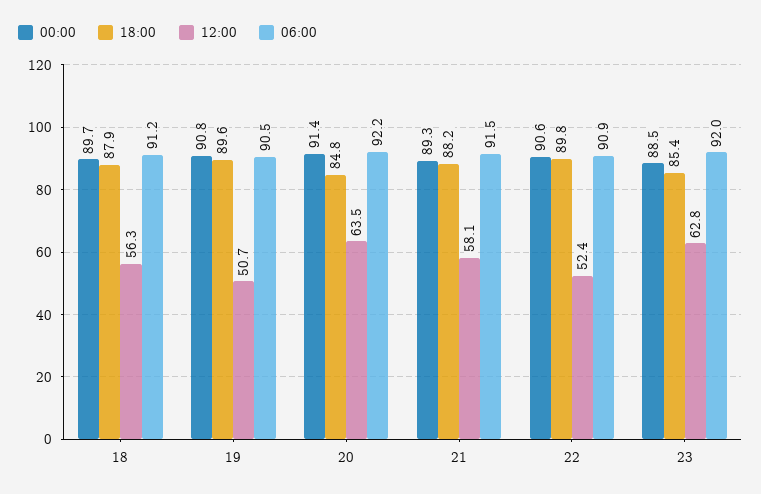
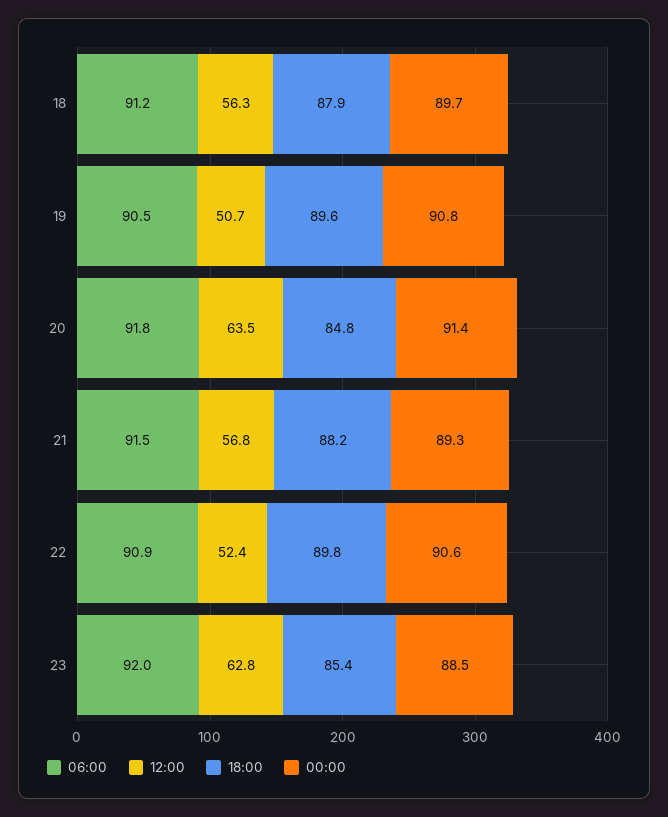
06:00, 20: 92.2 -> 91.8
12:00, 21: 58.1 -> 56.8

